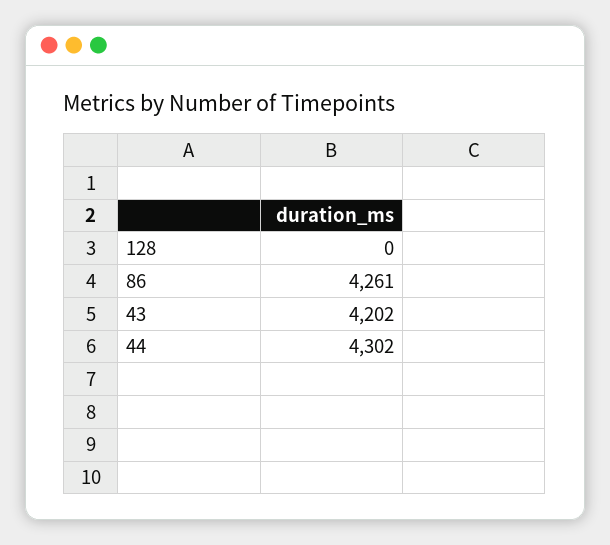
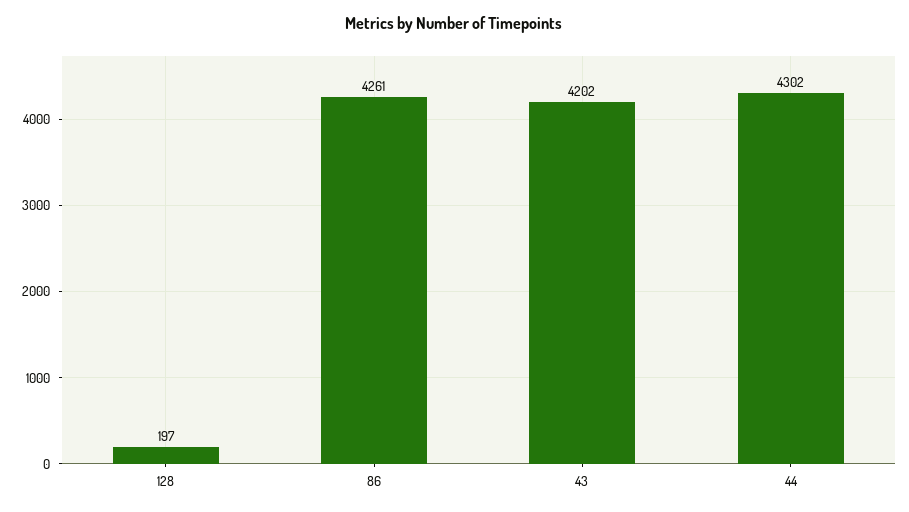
128: 0 -> 197

